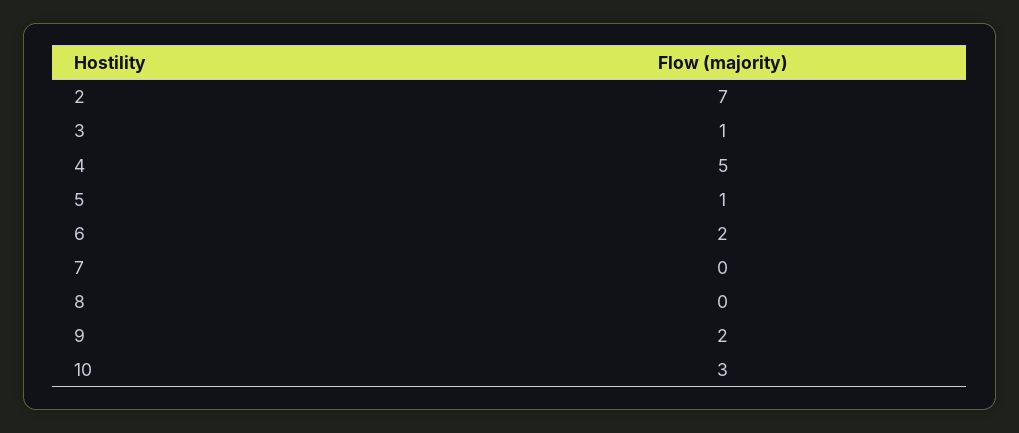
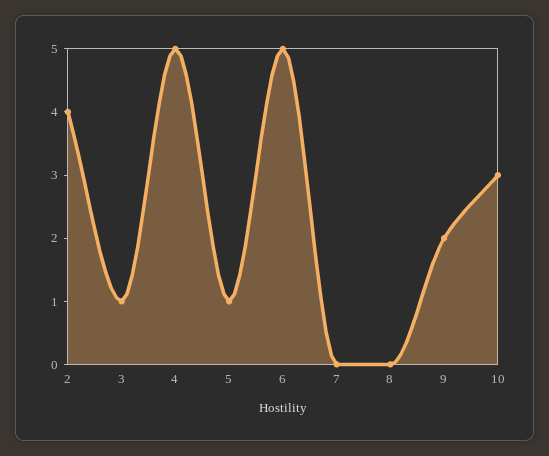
2: 7 -> 4
6: 2 -> 5

